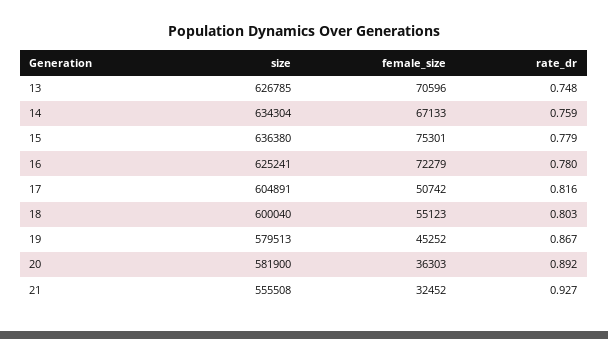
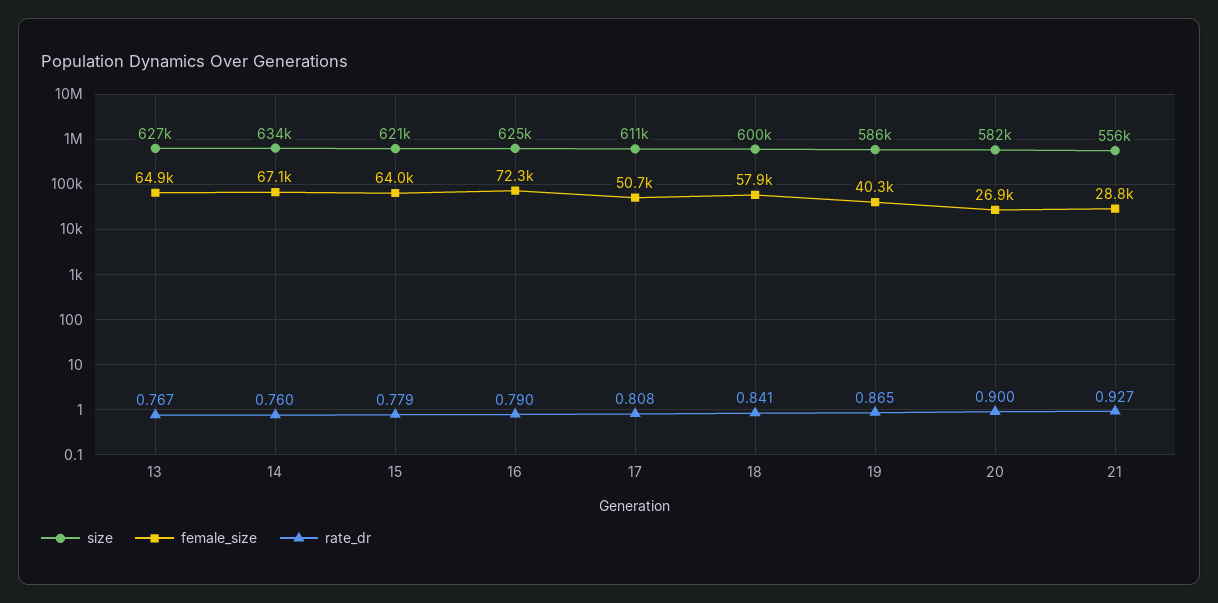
female_size, 13: 70596 -> 64900
rate_dr, 13: 0.748 -> 0.767
rate_dr, 14: 0.759 -> 0.76
size, 15: 636380 -> 621000
female_size, 15: 75301 -> 64000
rate_dr, 16: 0.78 -> 0.79
size, 17: 604891 -> 611000
rate_dr, 17: 0.816 -> 0.808
female_size, 18: 55123 -> 57900
rate_dr, 18: 0.803 -> 0.841
size, 19: 579513 -> 586000
female_size, 19: 45252 -> 40300
rate_dr, 19: 0.867 -> 0.865
female_size, 20: 36303 -> 26900
rate_dr, 20: 0.892 -> 0.9
female_size, 21: 32452 -> 28800

